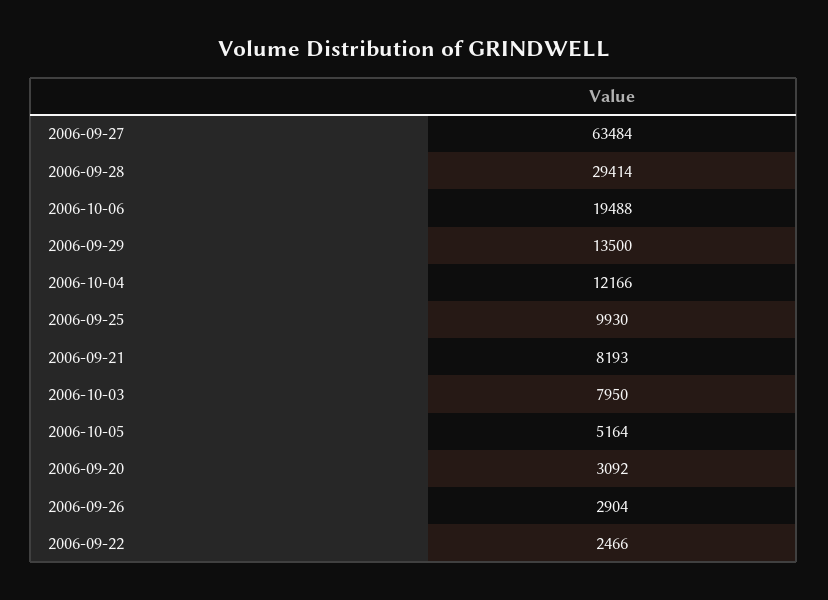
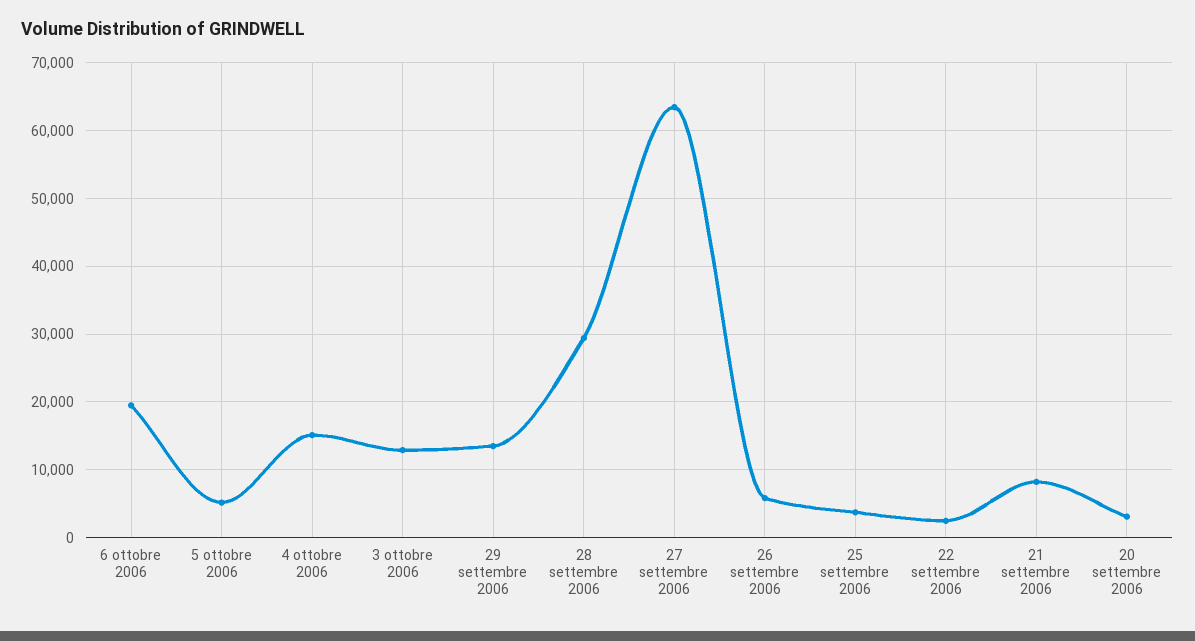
2006-10-04: 12166 -> 15000
2006-09-25: 9930 -> 4000
2006-10-03: 7950 -> 13000
2006-09-26: 2904 -> 6000

